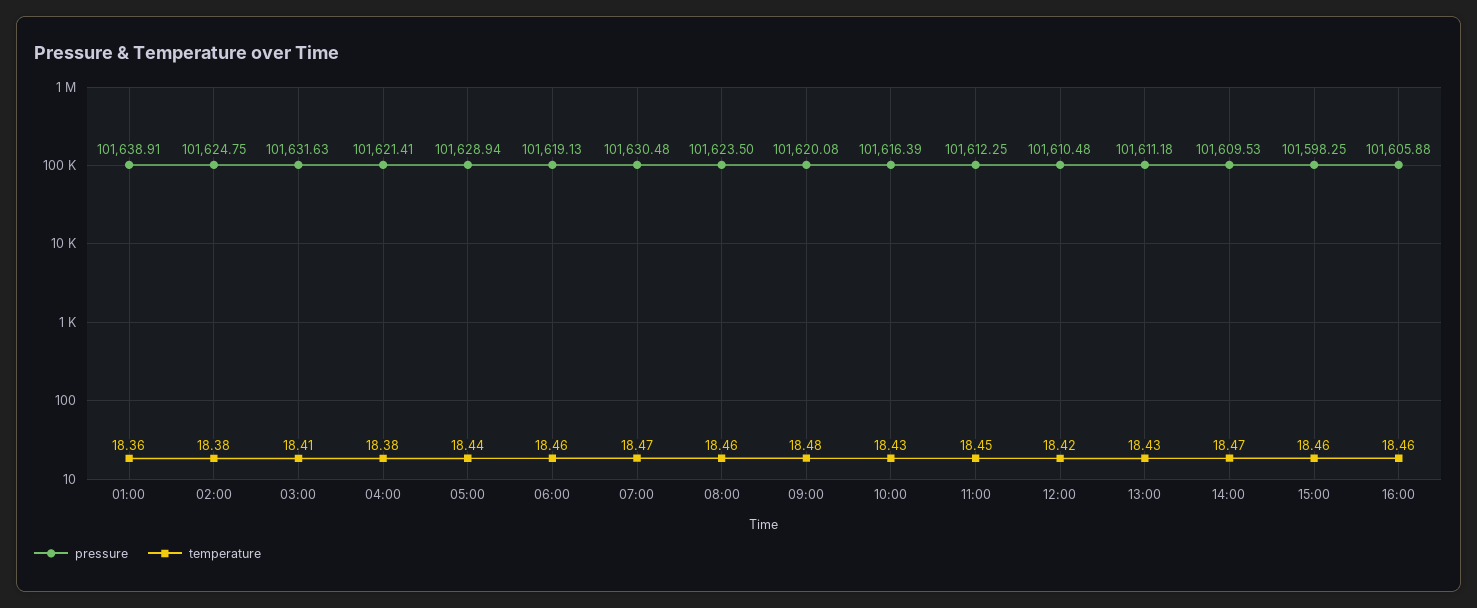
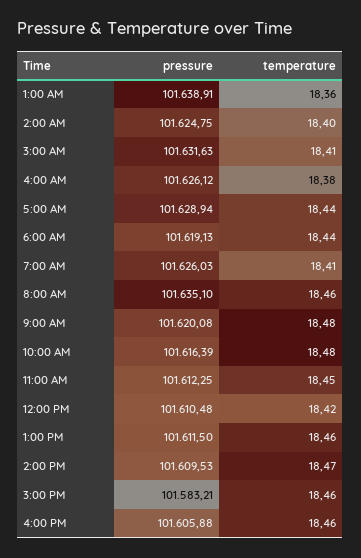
temperature, 02:00: 18.38 -> 18.4
pressure, 04:00: 101621.41 -> 101626.12
temperature, 06:00: 18.46 -> 18.44
pressure, 07:00: 101630.48 -> 101626.03
temperature, 07:00: 18.47 -> 18.41
pressure, 08:00: 101623.5 -> 101635.1
temperature, 10:00: 18.43 -> 18.48
pressure, 13:00: 101611.18 -> 101611.5
temperature, 13:00: 18.43 -> 18.46
pressure, 15:00: 101598.25 -> 101583.21

